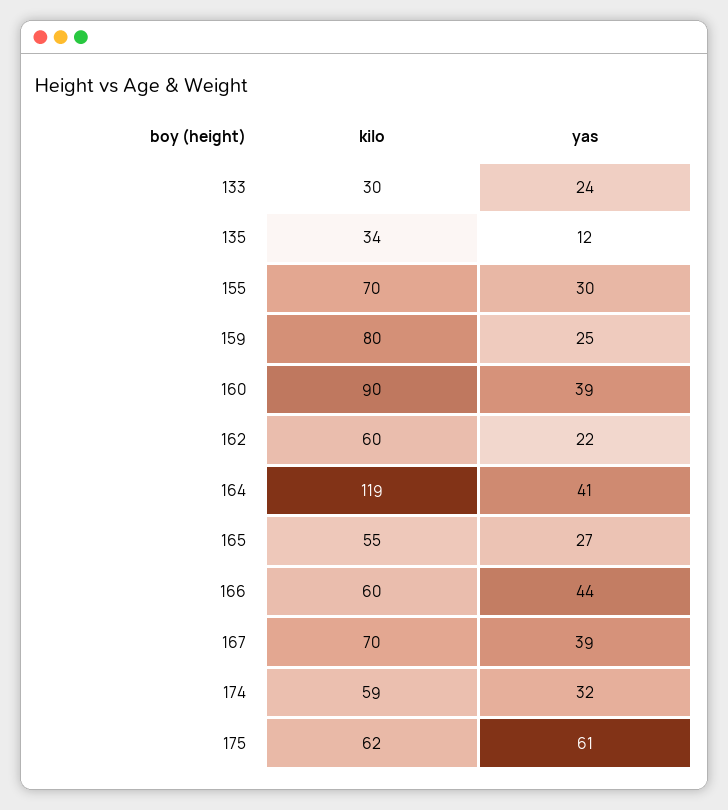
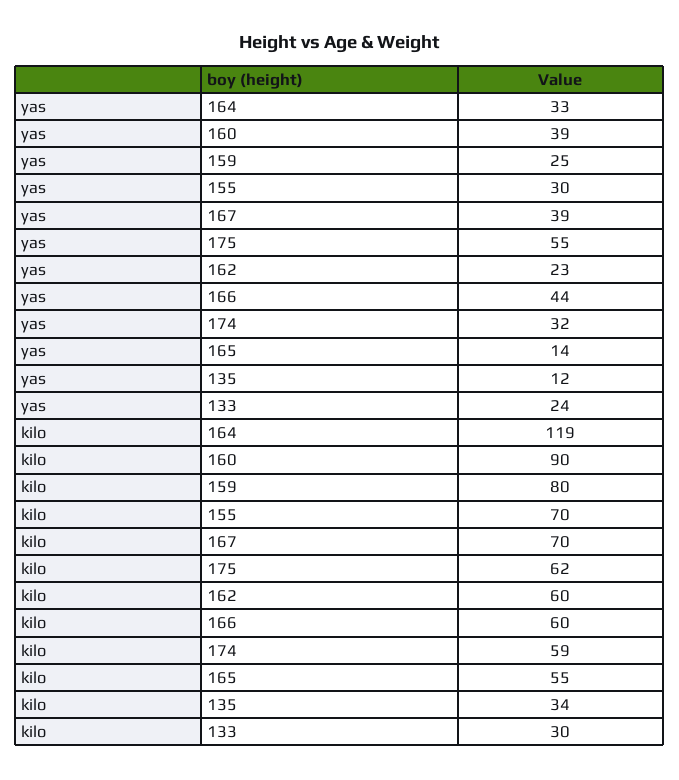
yas, 162: 22 -> 23
yas, 164: 41 -> 33
yas, 165: 27 -> 14
yas, 175: 61 -> 55

